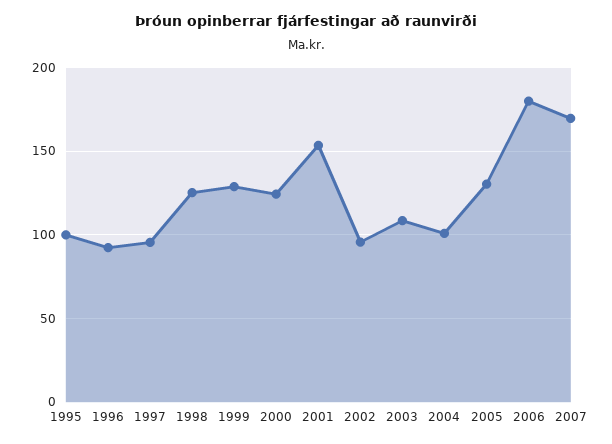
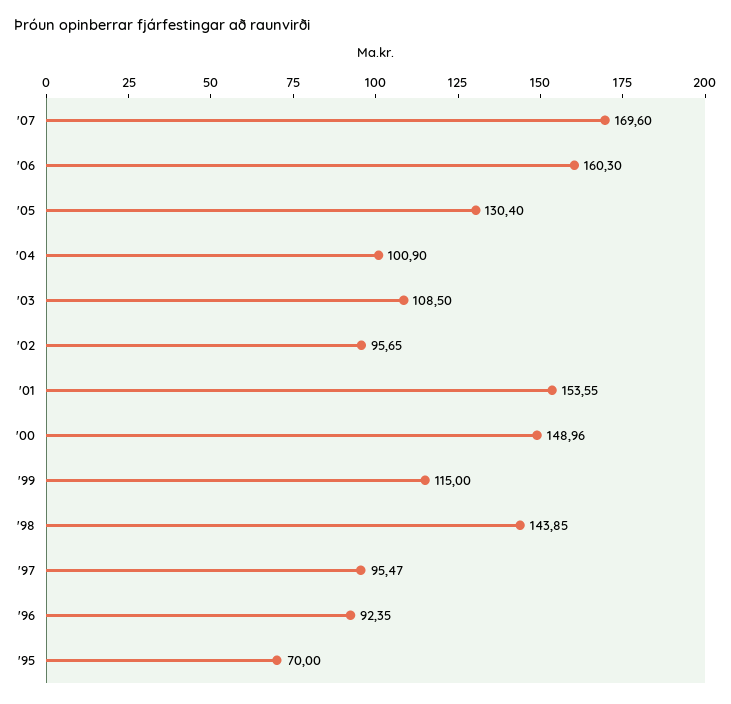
1995: 100 -> 70
1998: 125 -> 143.85
1999: 130 -> 115
2000: 125 -> 148.96
2006: 180 -> 160.3

